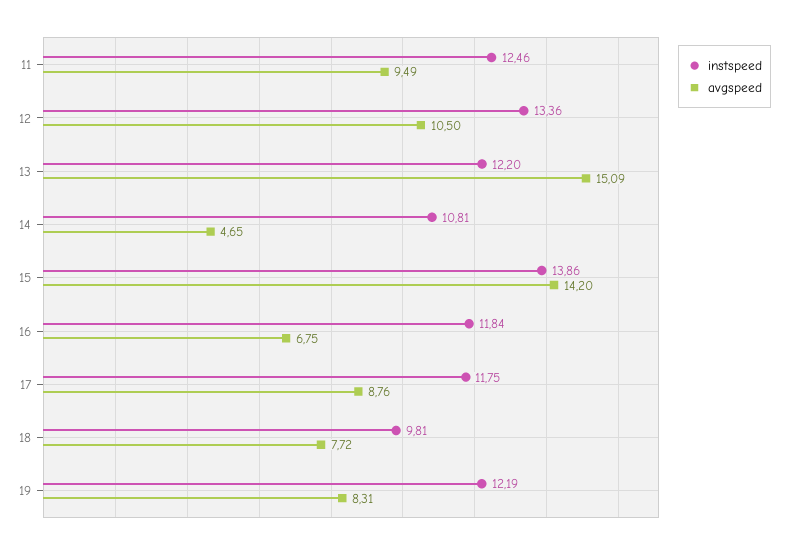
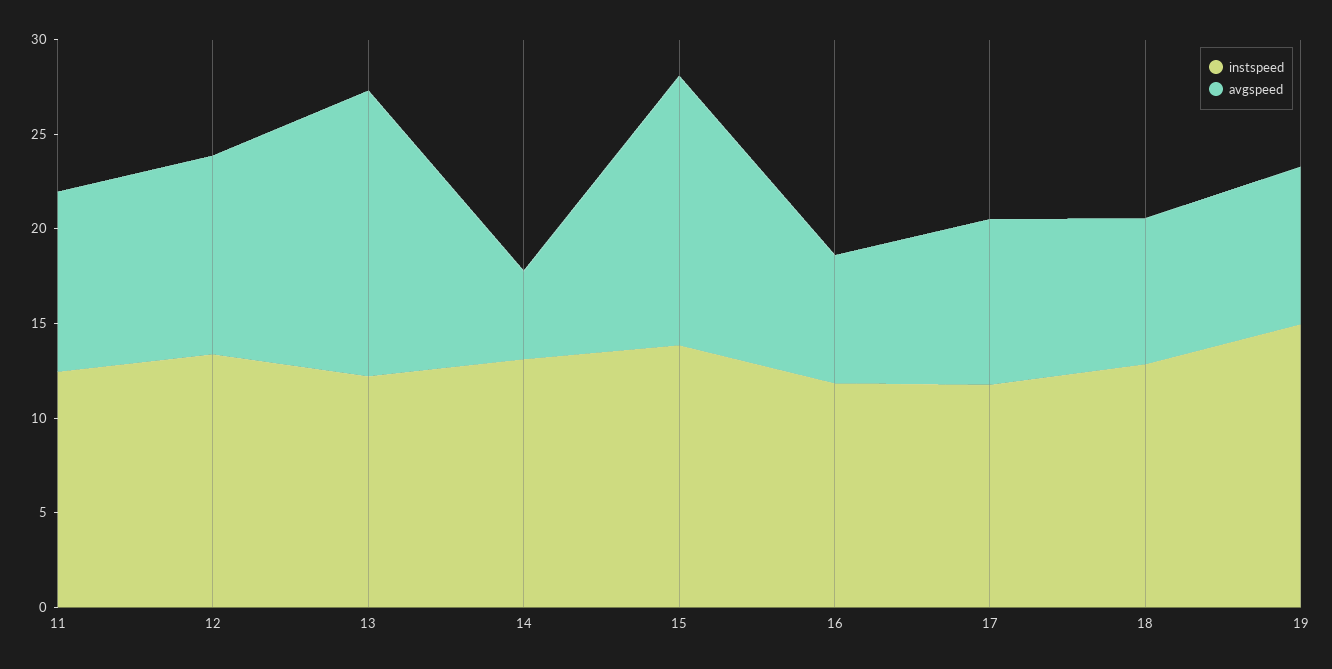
instspeed, 14: 10.81 -> 13
instspeed, 18: 9.81 -> 13
instspeed, 19: 12.19 -> 15

